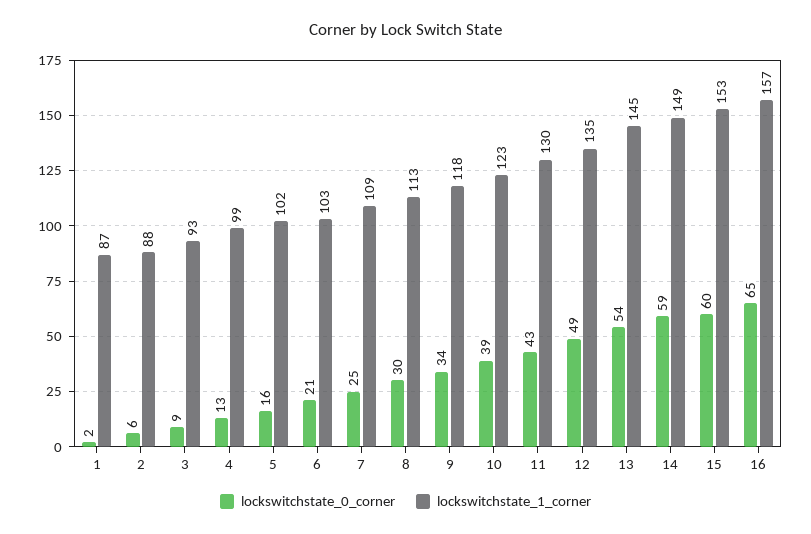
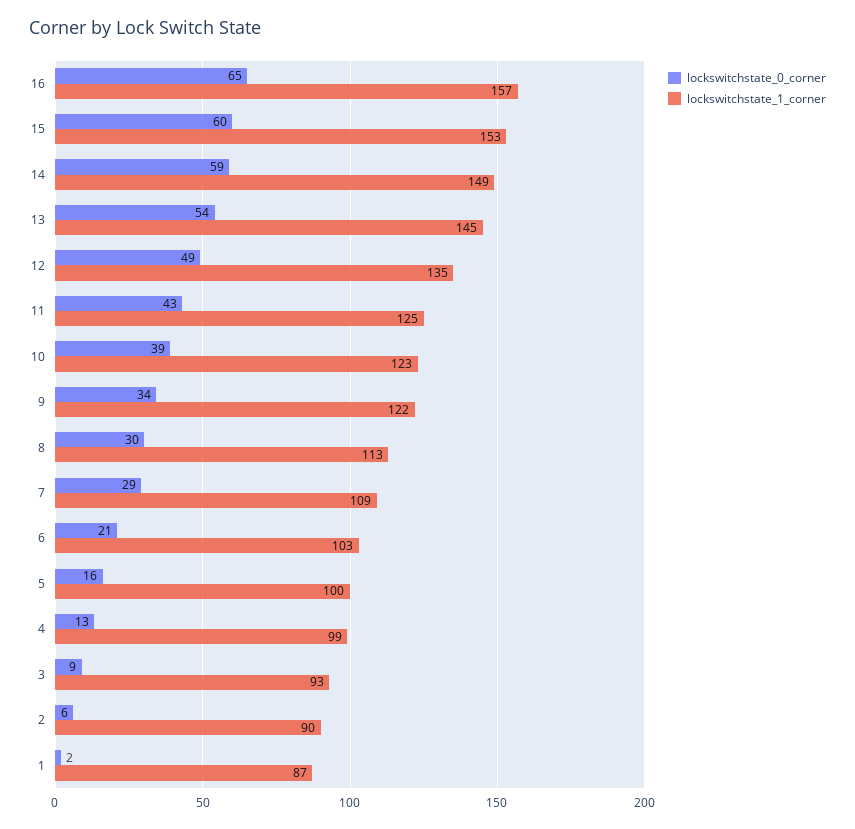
lockswitchstate_1_corner, 2: 88 -> 90
lockswitchstate_1_corner, 5: 102 -> 100
lockswitchstate_0_corner, 7: 25 -> 29
lockswitchstate_1_corner, 9: 118 -> 122
lockswitchstate_1_corner, 11: 130 -> 125

